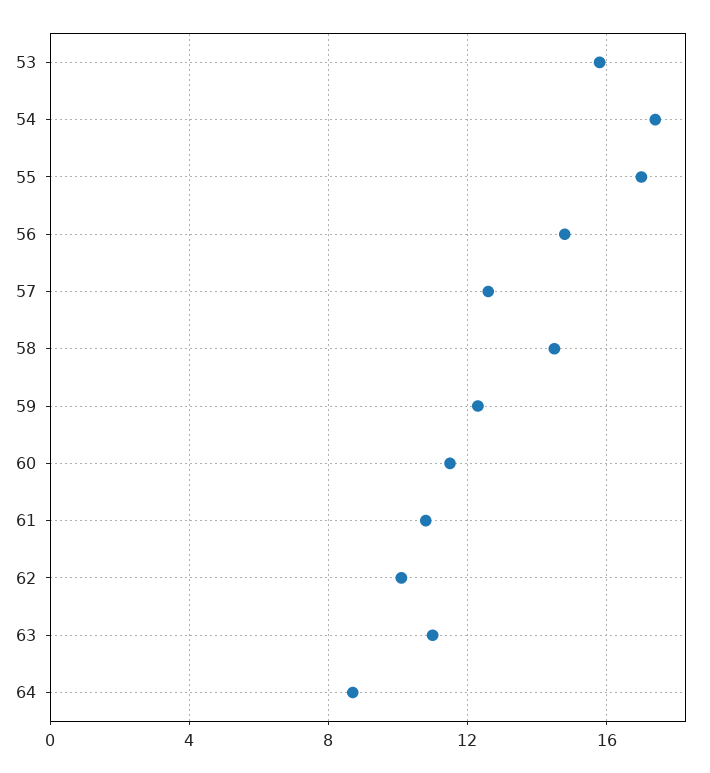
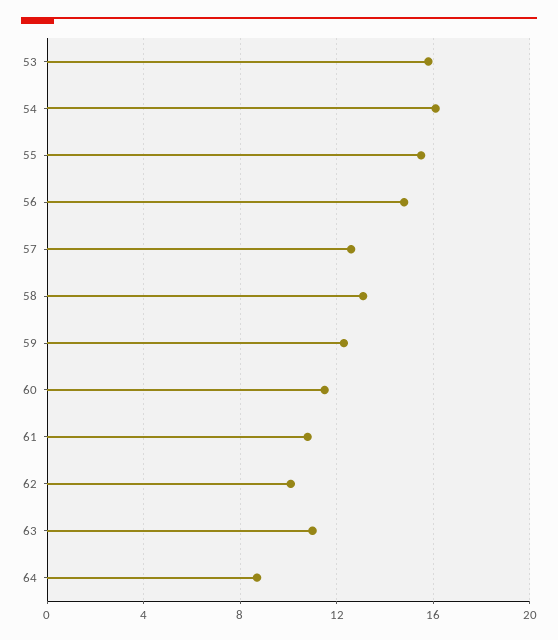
54: 17.5 -> 16
55: 17 -> 15.5
58: 14.5 -> 13

